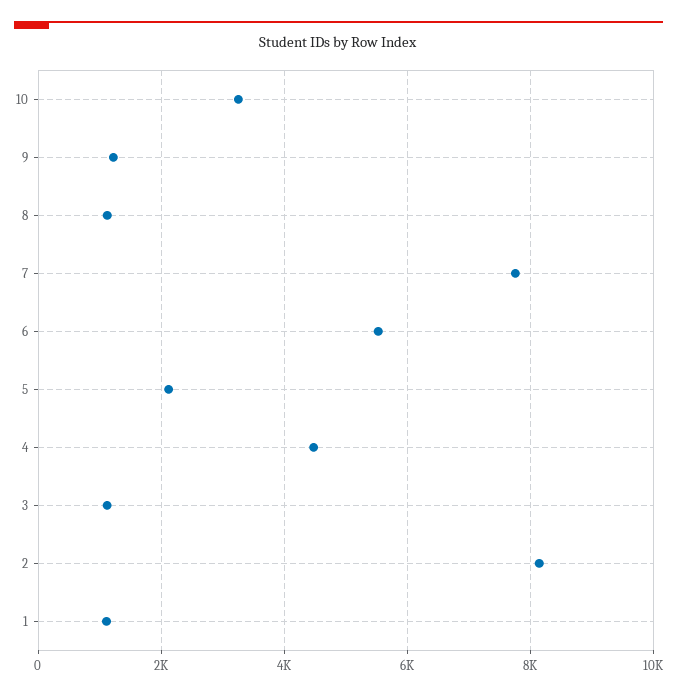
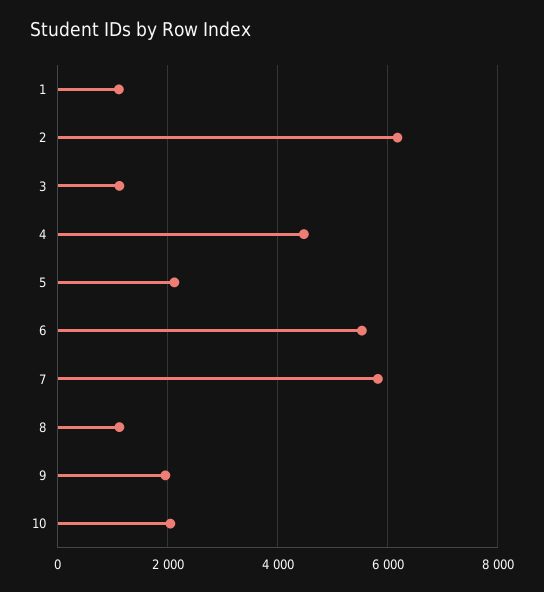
10: 3200 -> 2000
9: 1200 -> 2000
7: 7800 -> 5800
2: 8200 -> 6200

